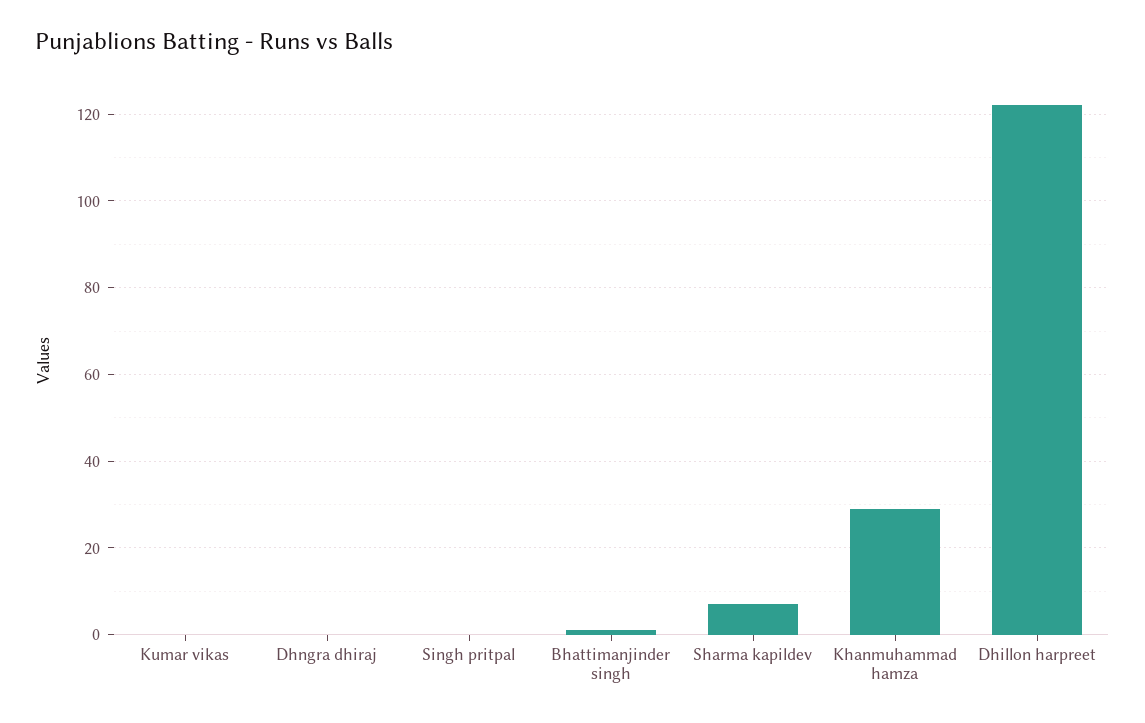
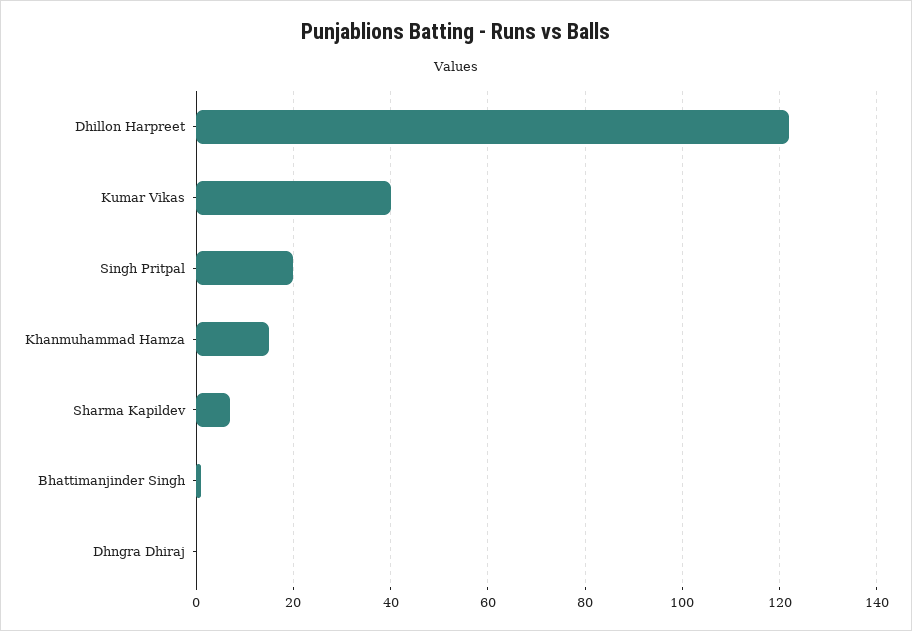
Kumar vikas: 0 -> 40
Singh pritpal: 0 -> 20
Khanmuhammad hamza: 30 -> 15

